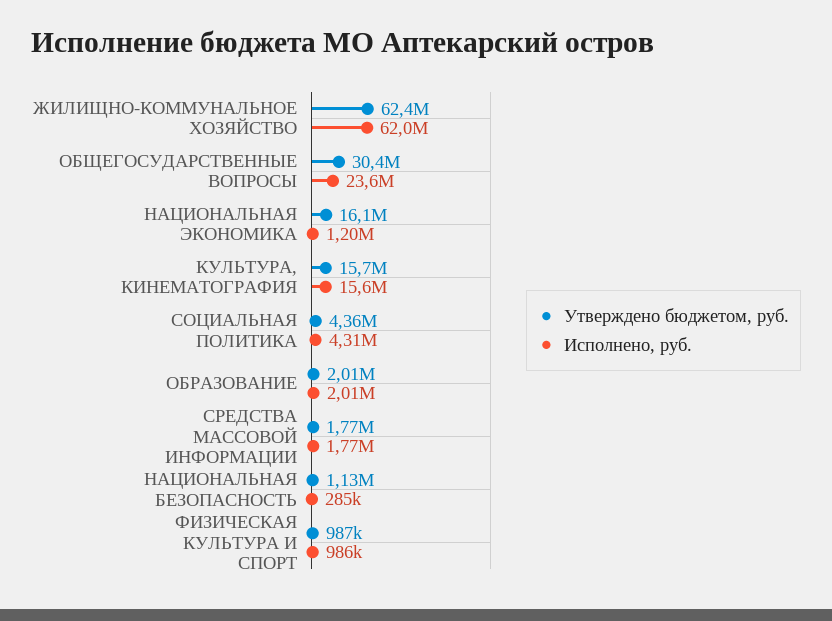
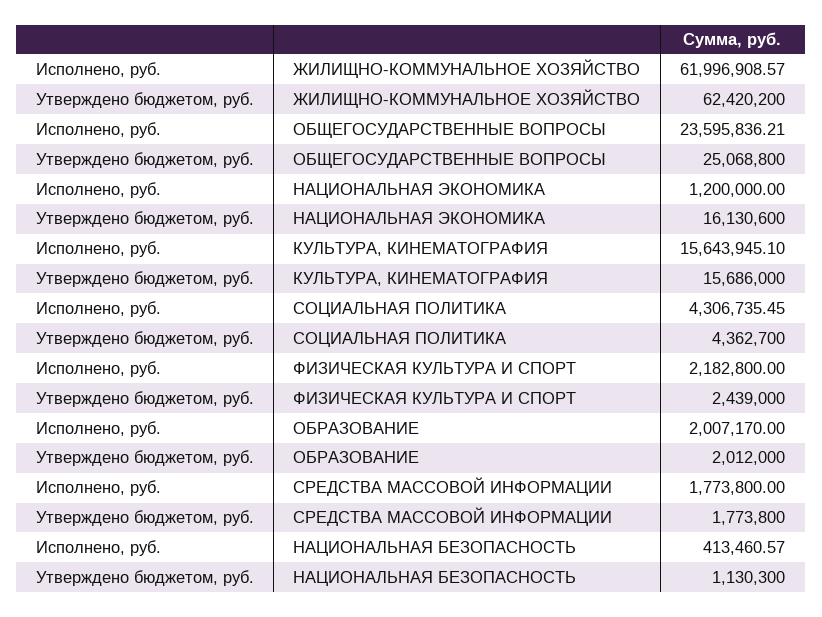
Утверждено бюджетом, руб., ОБЩЕГОСУДАРСТВЕННЫЕ ВОПРОСЫ: 30400000 -> 25068800
Исполнено, руб., НАЦИОНАЛЬНАЯ БЕЗОПАСНОСТЬ: 285000 -> 413460.57
Утверждено бюджетом, руб., ФИЗИЧЕСКАЯ КУЛЬТУРА И СПОРТ: 987000 -> 2439000
Исполнено, руб., ФИЗИЧЕСКАЯ КУЛЬТУРА И СПОРТ: 986000 -> 2182800

